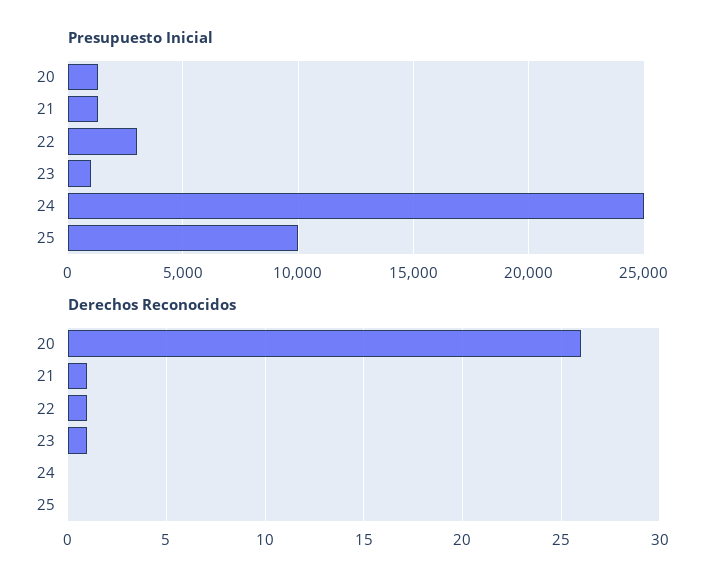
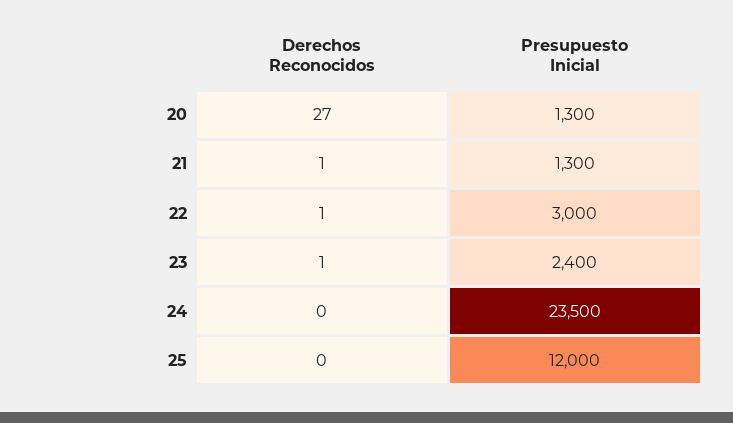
Presupuesto Inicial, 23: 1000 -> 2400
Presupuesto Inicial, 24: 25000 -> 23500
Presupuesto Inicial, 25: 10000 -> 12000
Derechos Reconocidos, 20: 26 -> 27

